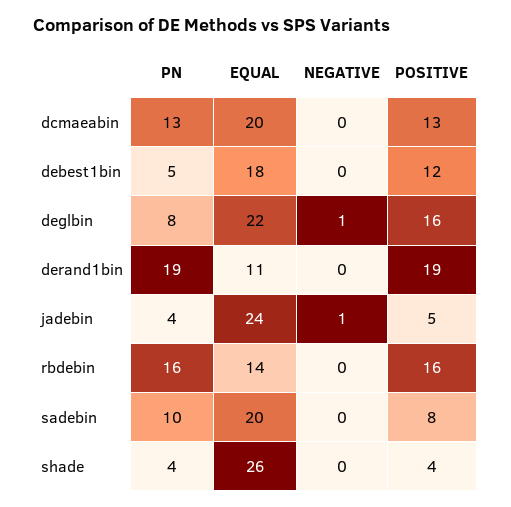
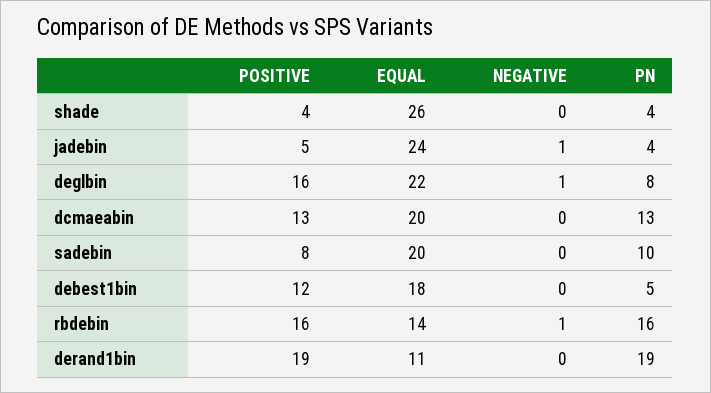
NEGATIVE, rbdebin: 0 -> 1

